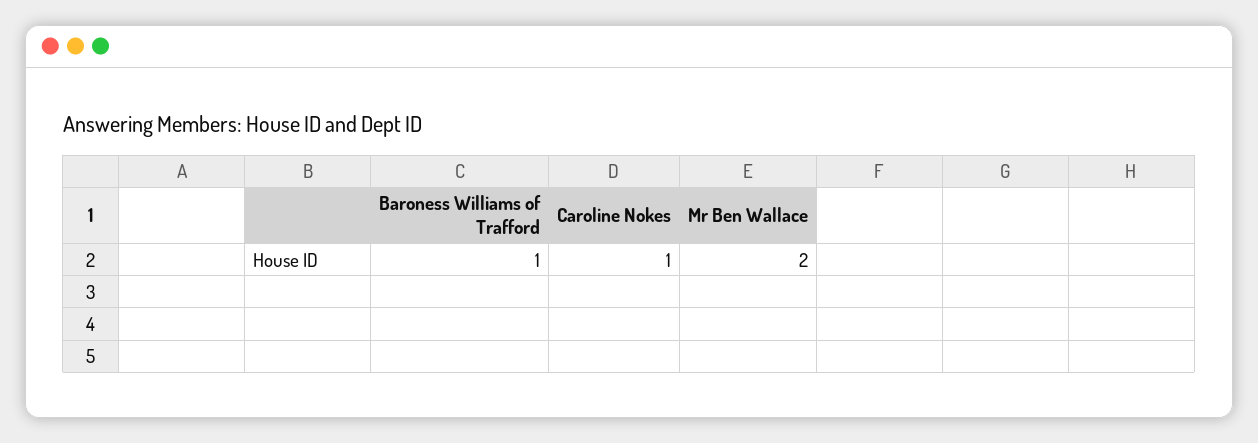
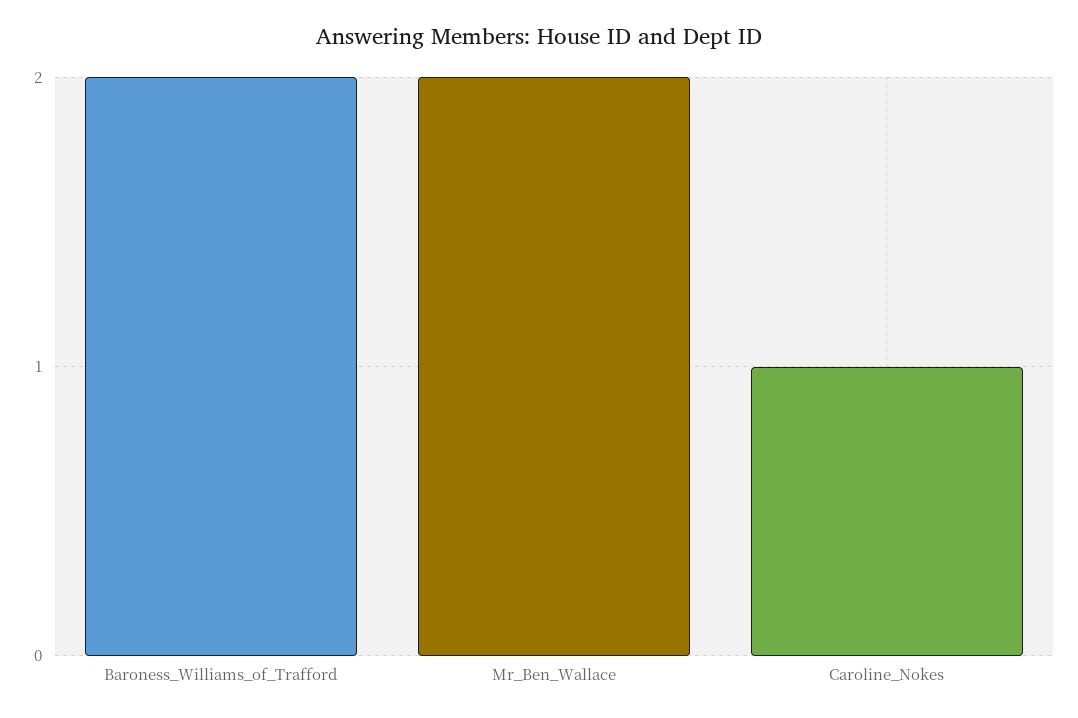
Baroness Williams of Trafford: 1 -> 2

